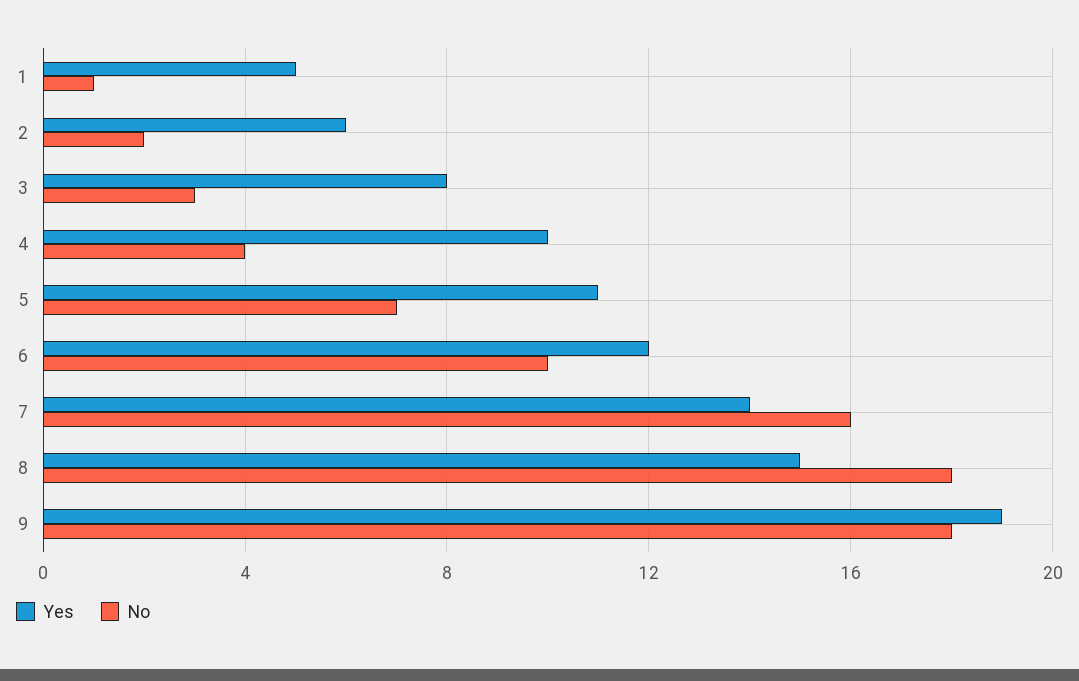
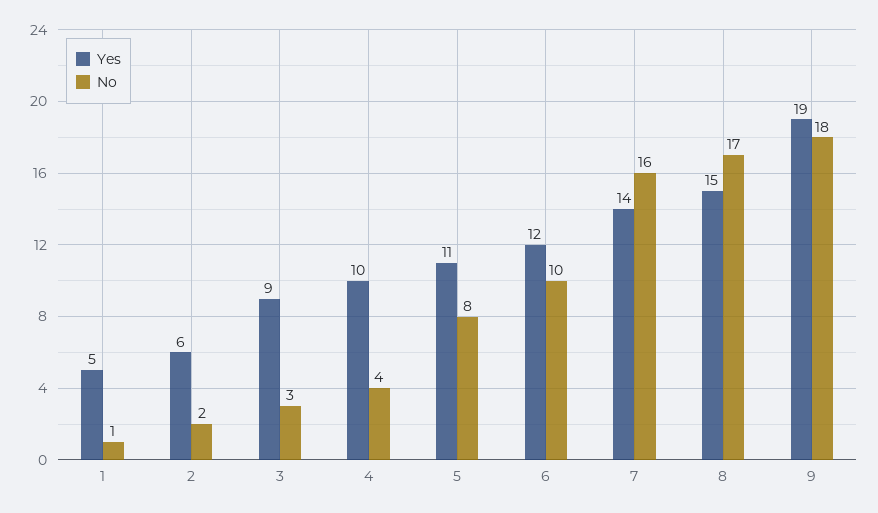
Yes, 3: 8 -> 9
No, 5: 7 -> 8
No, 8: 18 -> 17

